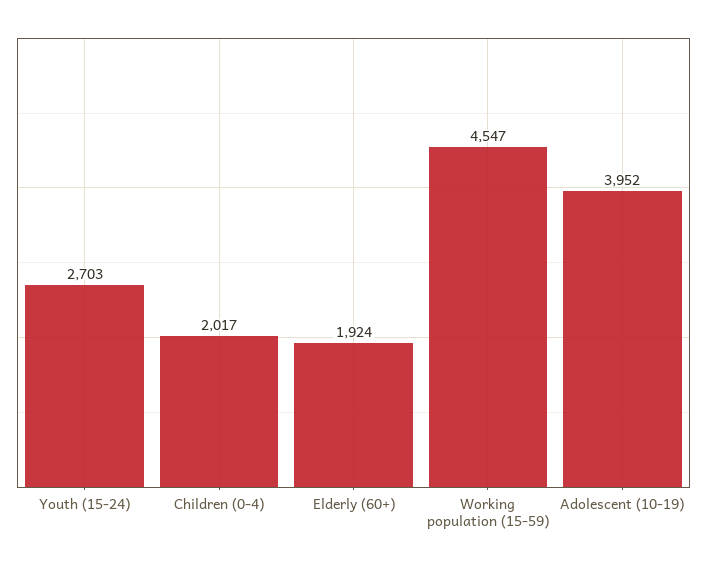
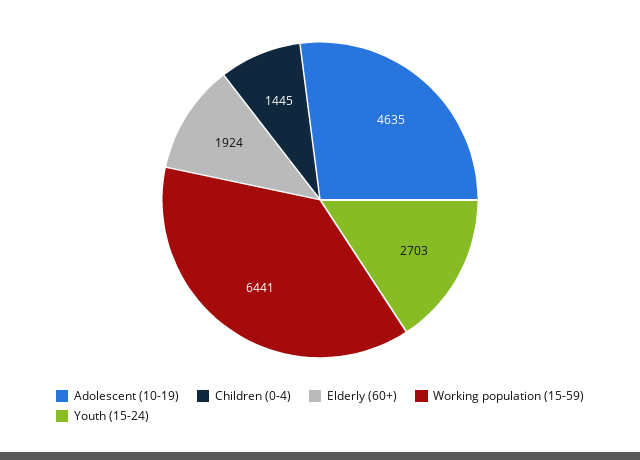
Children (0-4): 2017 -> 1445
Working population (15-59): 4547 -> 6441
Adolescent (10-19): 3952 -> 4635

